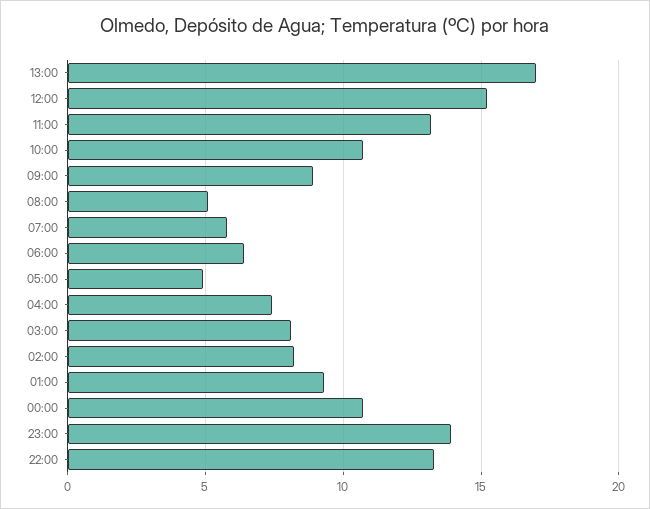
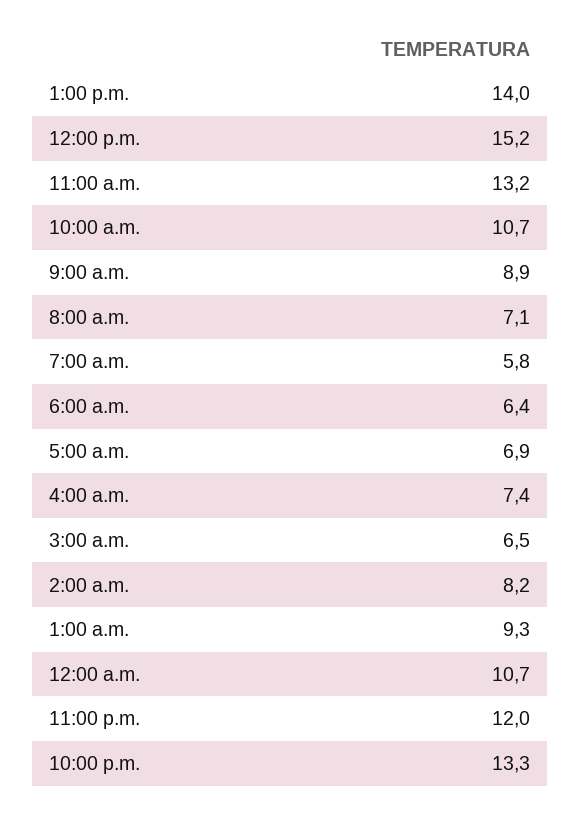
13:00: 17 -> 14
08:00: 5 -> 7.1
05:00: 5 -> 6.9
03:00: 8 -> 6.5
23:00: 14 -> 12

